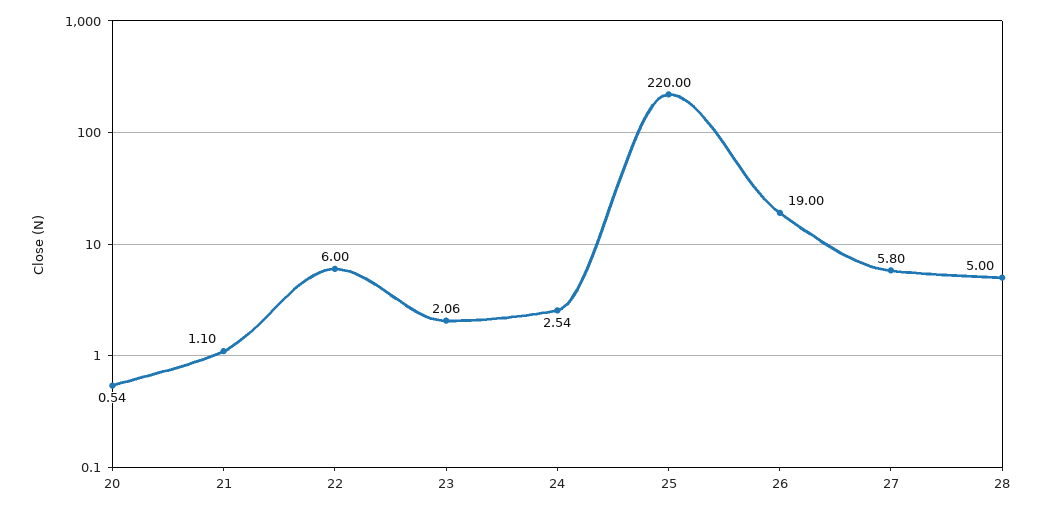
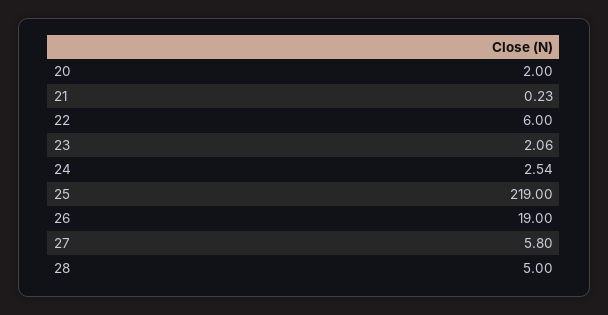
20: 0.54 -> 2
21: 1.1 -> 0.23
25: 220 -> 219

